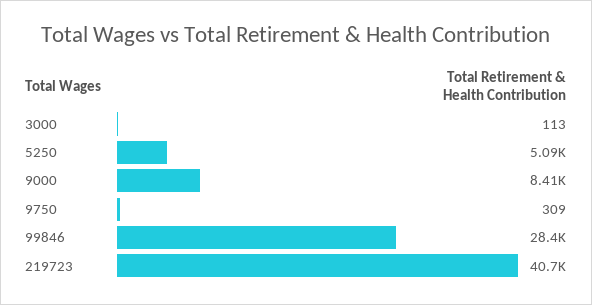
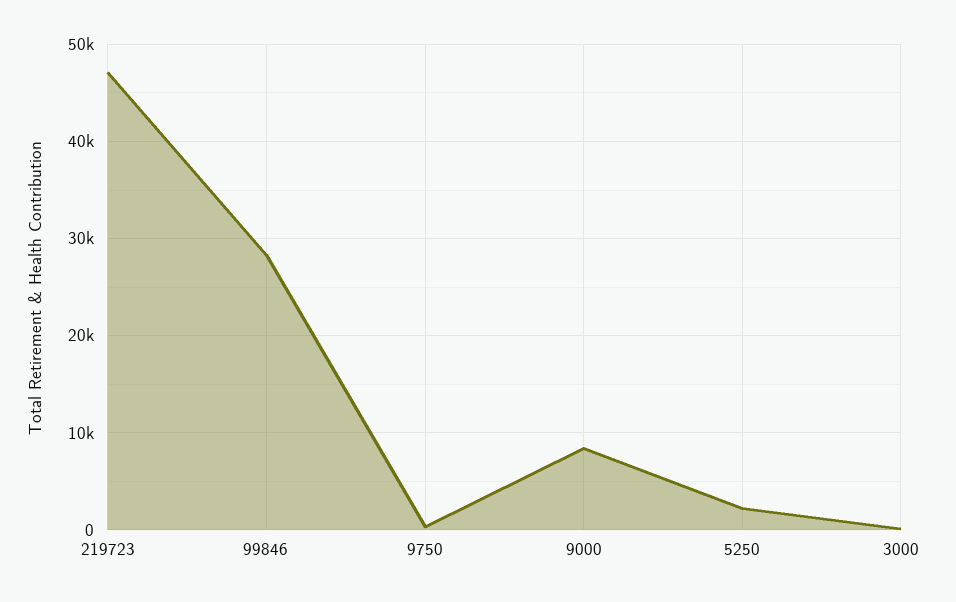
5250: 5090 -> 2000
219723: 40700 -> 47000

